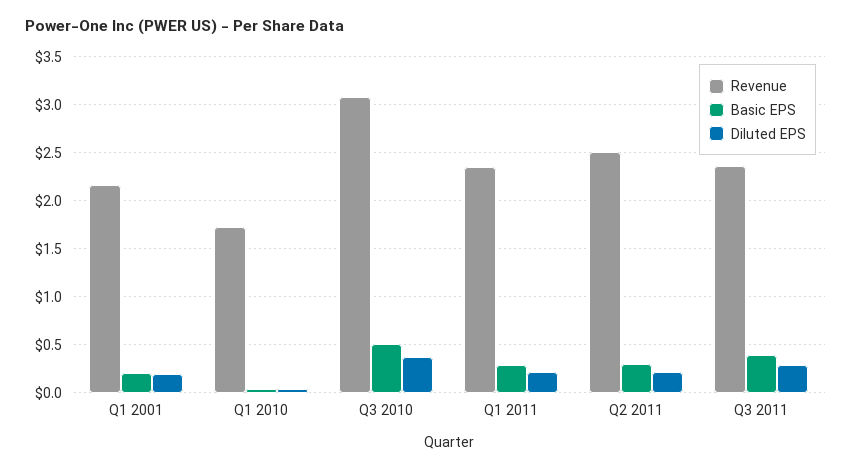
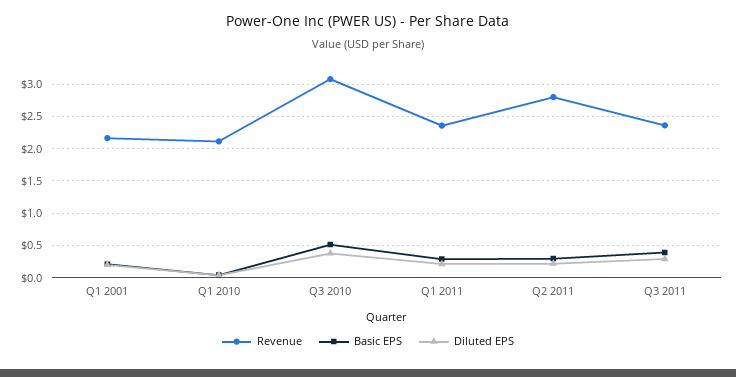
Revenue, Q1 2010: 1.7 -> 2.1
Revenue, Q2 2011: 2.5 -> 2.8

